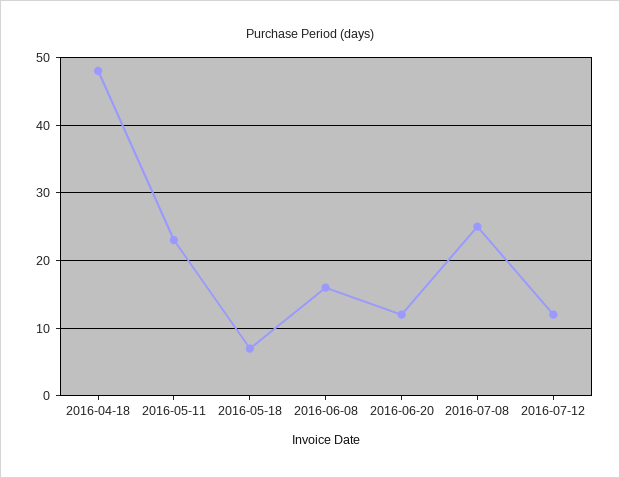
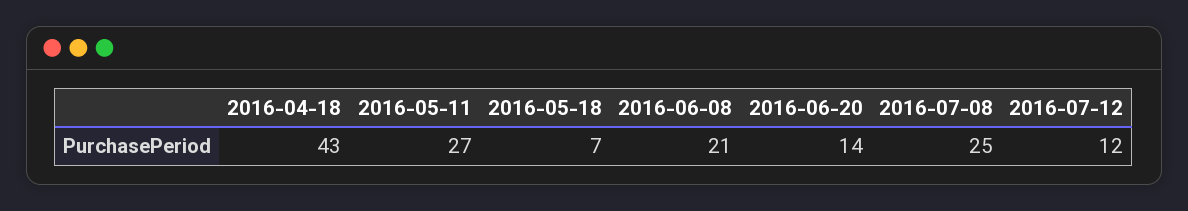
2016-04-18: 48 -> 43
2016-05-11: 23 -> 27
2016-06-08: 16 -> 21
2016-06-20: 12 -> 14

